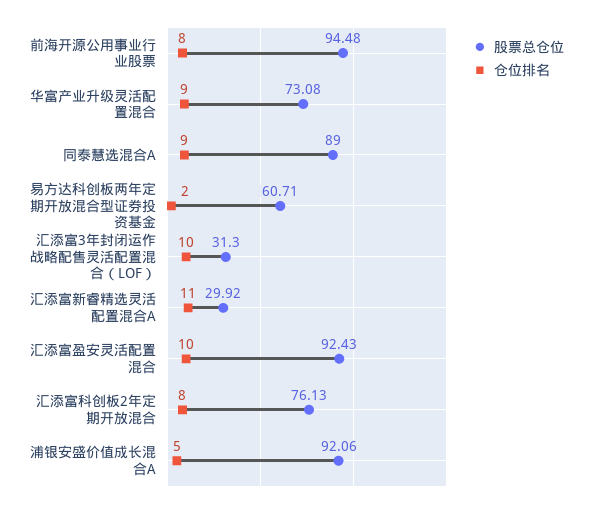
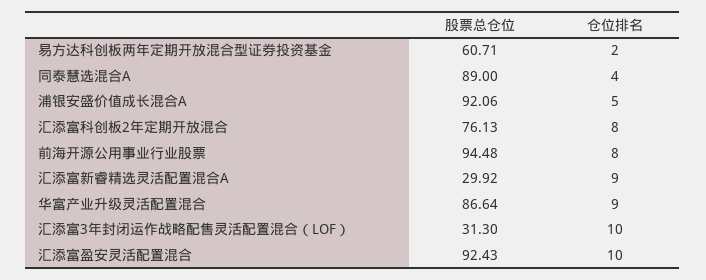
股票总仓位, 华富产业升级灵活配置混合: 73.08 -> 86.64
仓位排名, 同泰慧选混合A: 9 -> 4
仓位排名, 汇添富新睿精选灵活配置混合A: 11 -> 9

